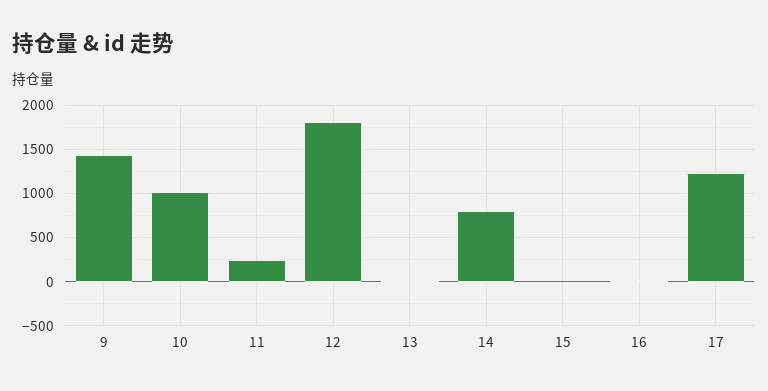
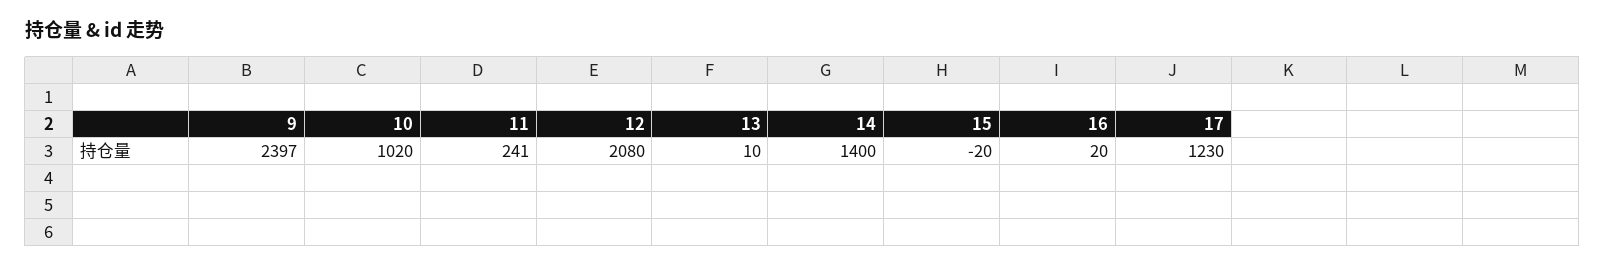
9: 1400 -> 2397
12: 1800 -> 2080
14: 800 -> 1400

